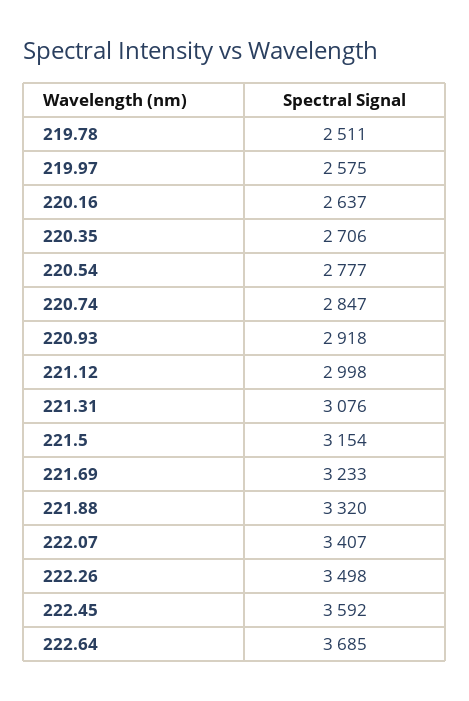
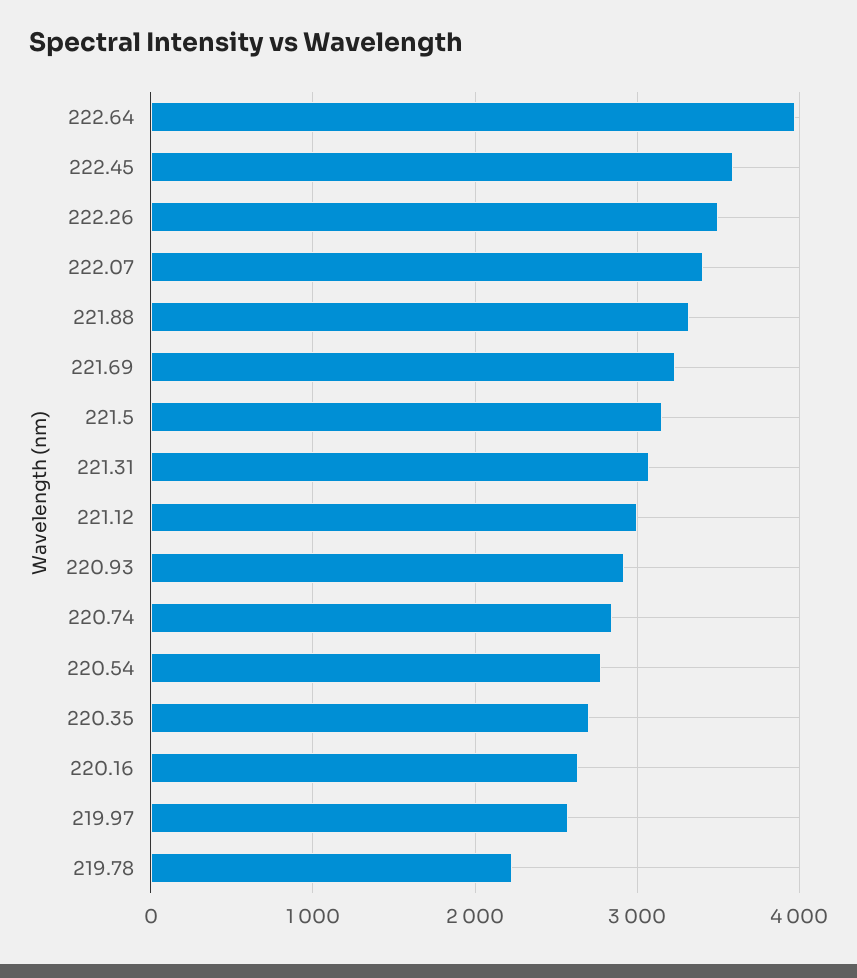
219.78: 2511 -> 2200
222.64: 3685 -> 4000

